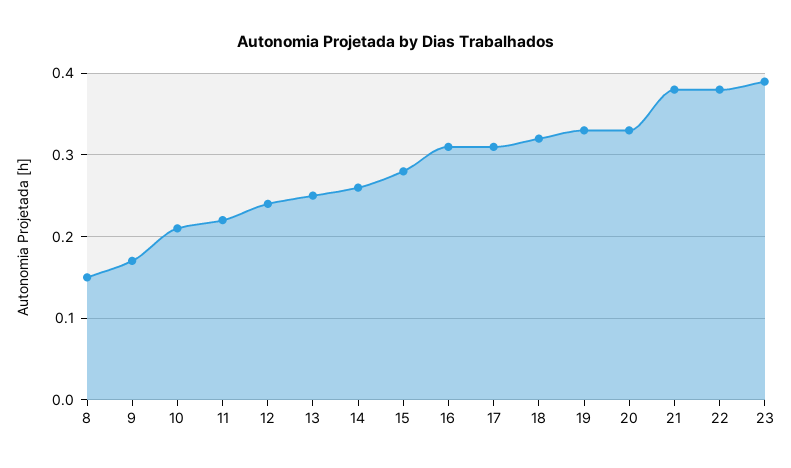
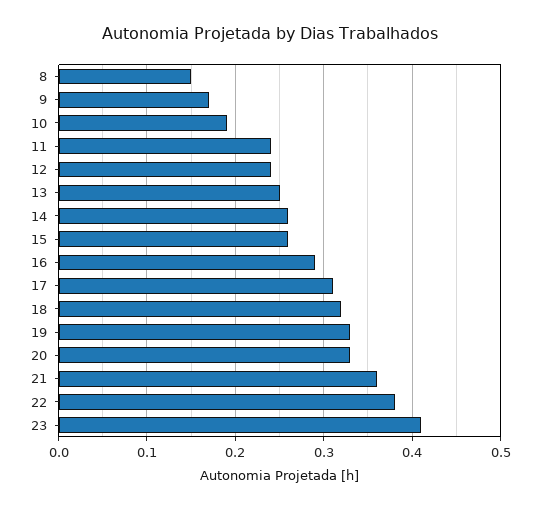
10: 0.21 -> 0.19
11: 0.22 -> 0.24
15: 0.28 -> 0.26
16: 0.31 -> 0.29
21: 0.38 -> 0.36
23: 0.39 -> 0.41

